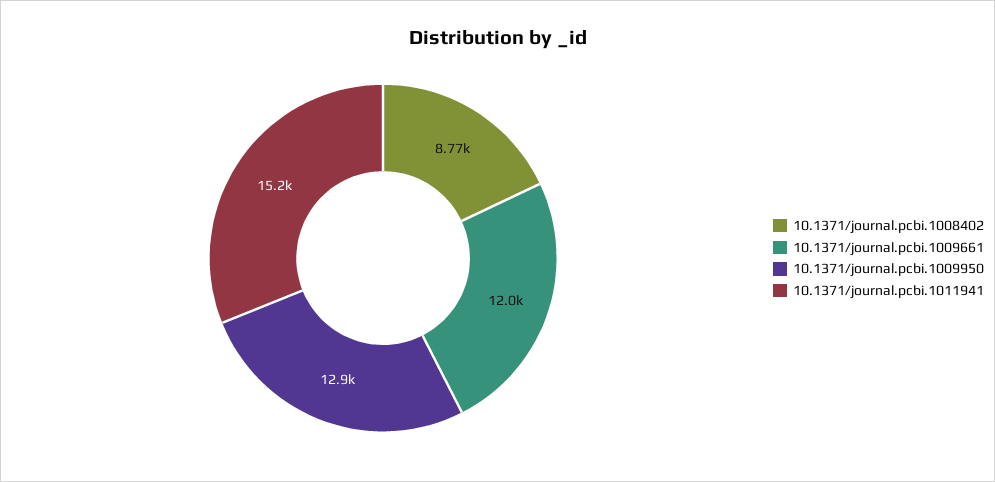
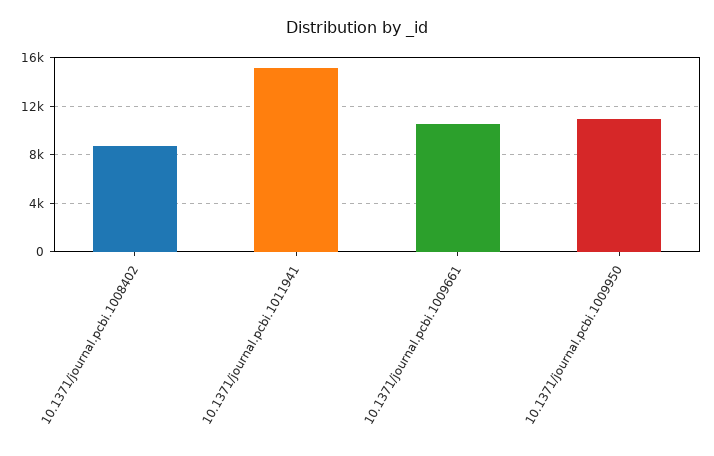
10.1371/journal.pcbi.1009661: 12000 -> 10500
10.1371/journal.pcbi.1009950: 12900 -> 11000

